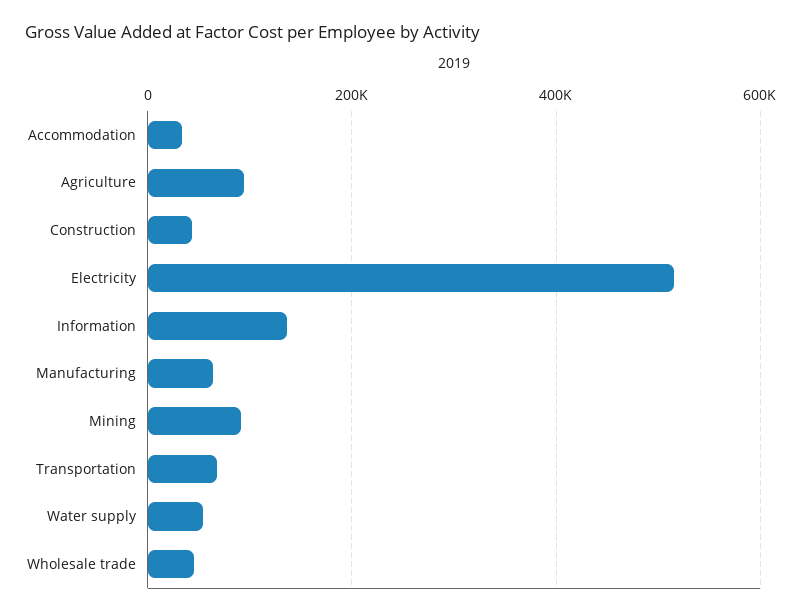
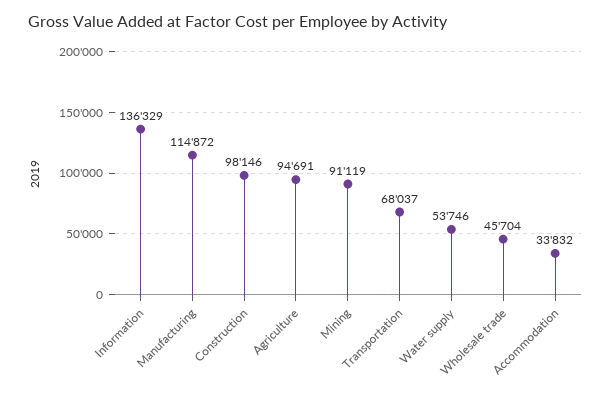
Construction: 40000 -> 98146
Electricity: 520000 -> none
Manufacturing: 60000 -> 114872

